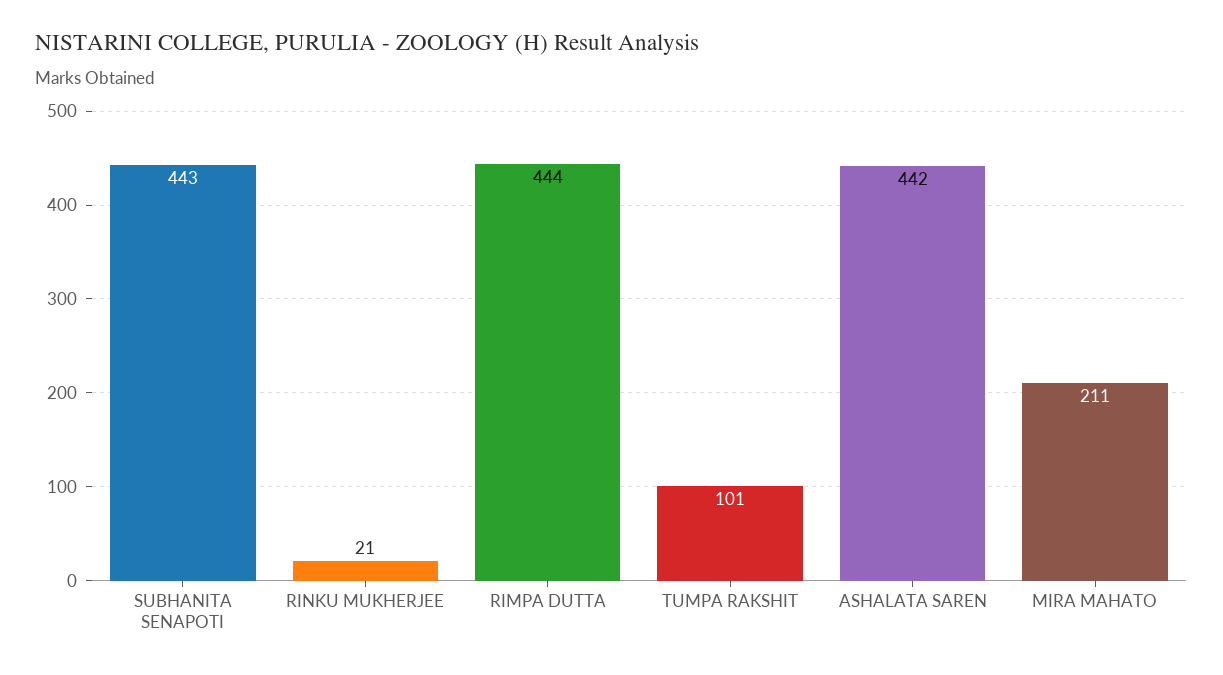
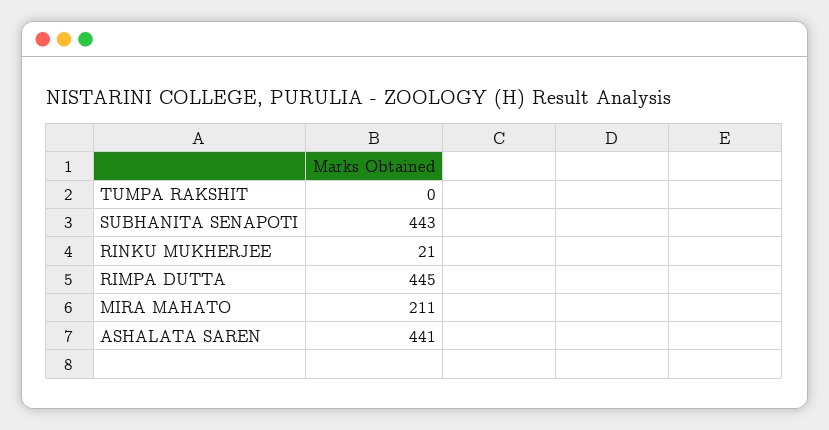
RIMPA DUTTA: 444 -> 445
TUMPA RAKSHIT: 101 -> 0
ASHALATA SAREN: 442 -> 441

